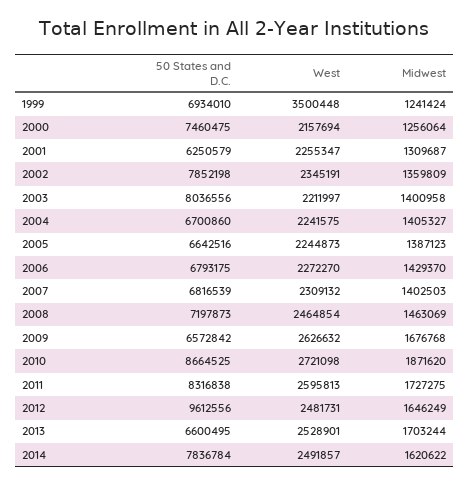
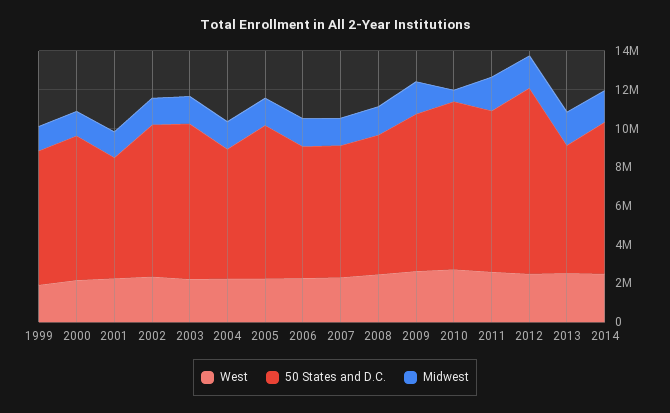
West, 1999: 3500448 -> 2000000
50 States and D.C., 2005: 6642516 -> 8000000
50 States and D.C., 2009: 6572842 -> 8000000
Midwest, 2010: 1871620 -> 500000

